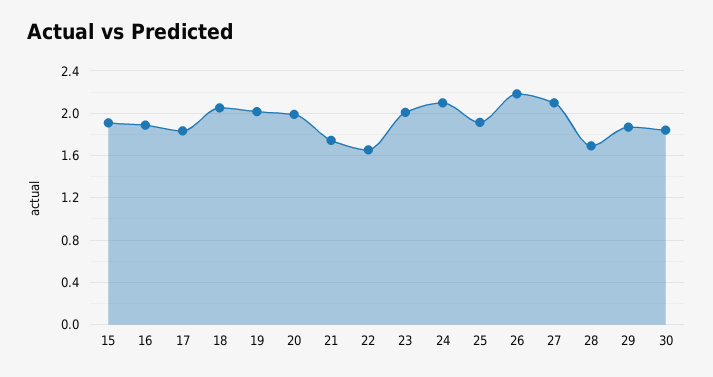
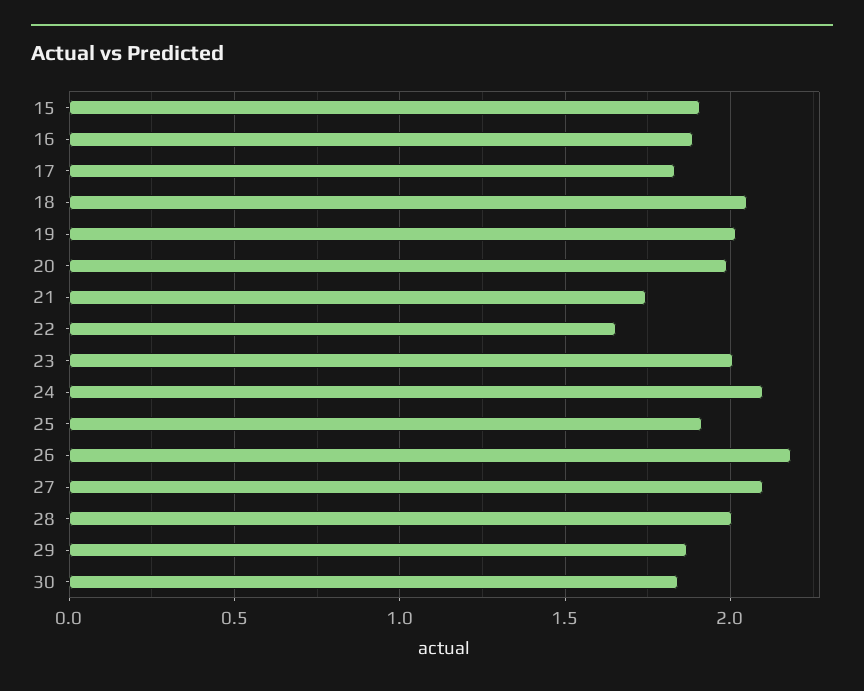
28: 1.7 -> 2

